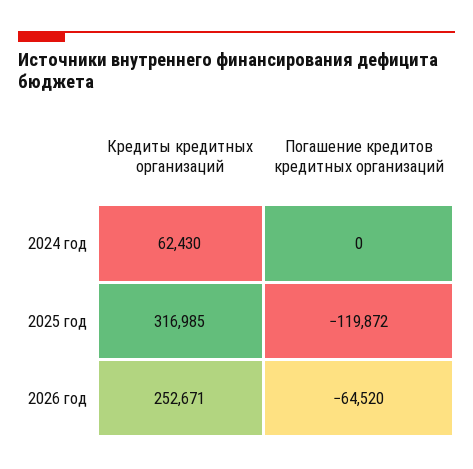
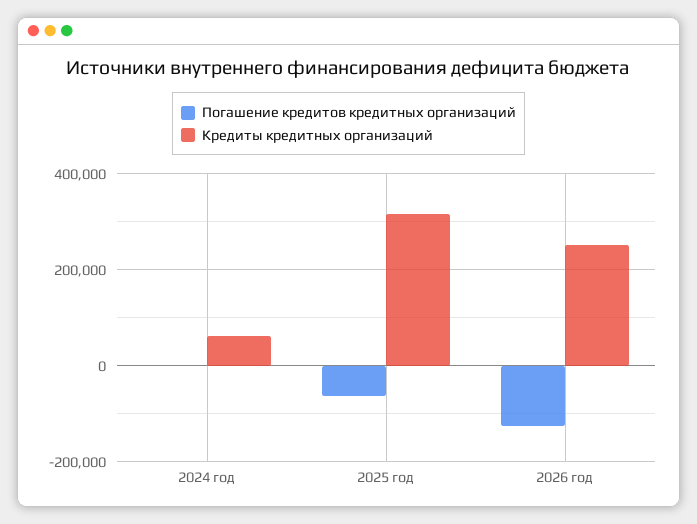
Погашение кредитов кредитных организаций, 2025 год: -119872 -> -60000
Погашение кредитов кредитных организаций, 2026 год: -64520 -> -120000

